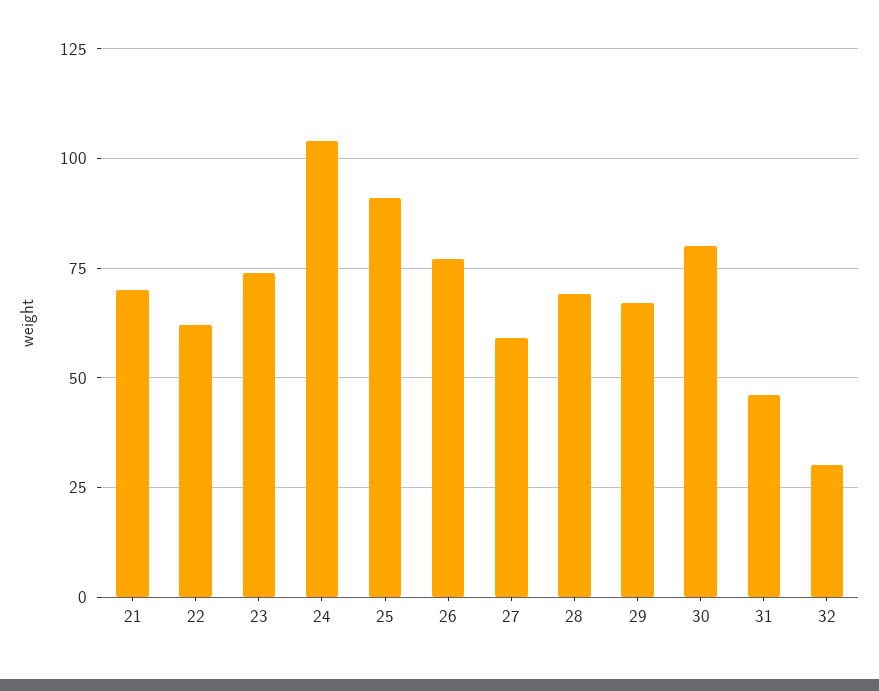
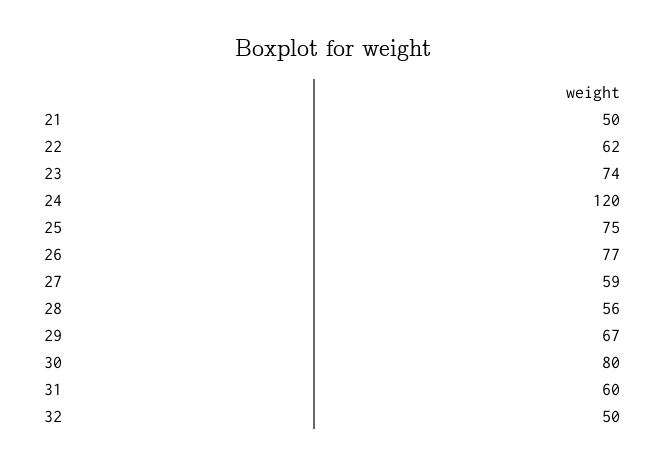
21: 70 -> 50
24: 105 -> 120
25: 90 -> 75
28: 70 -> 56
31: 45 -> 60
32: 30 -> 50

